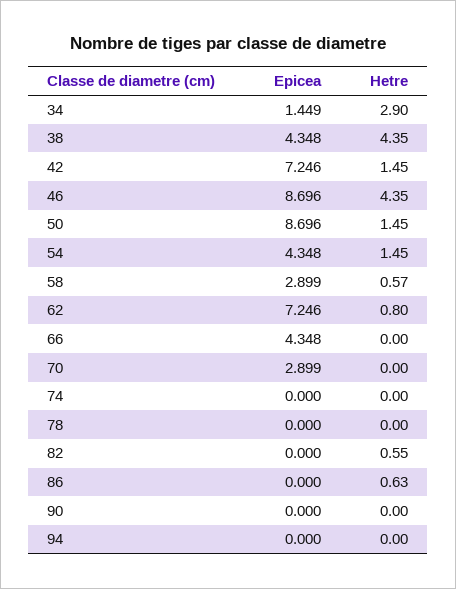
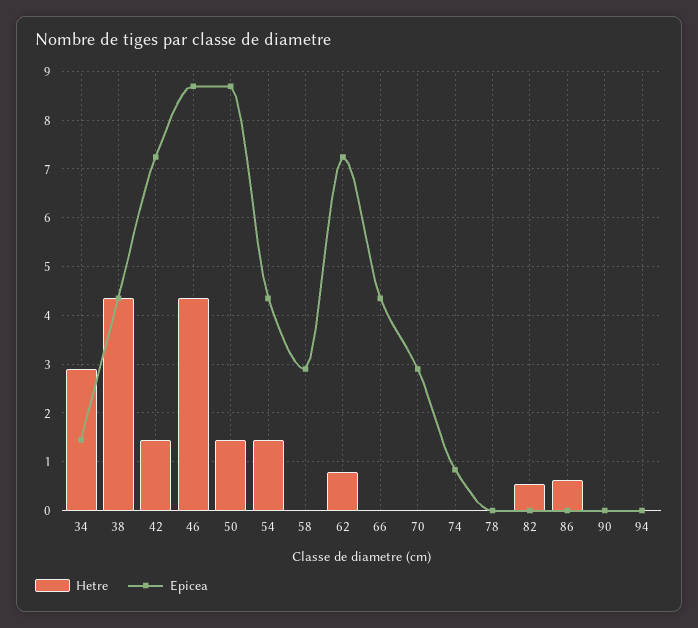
Hetre, 58: 0.57 -> 0
Epicea, 74: 0 -> 0.8

